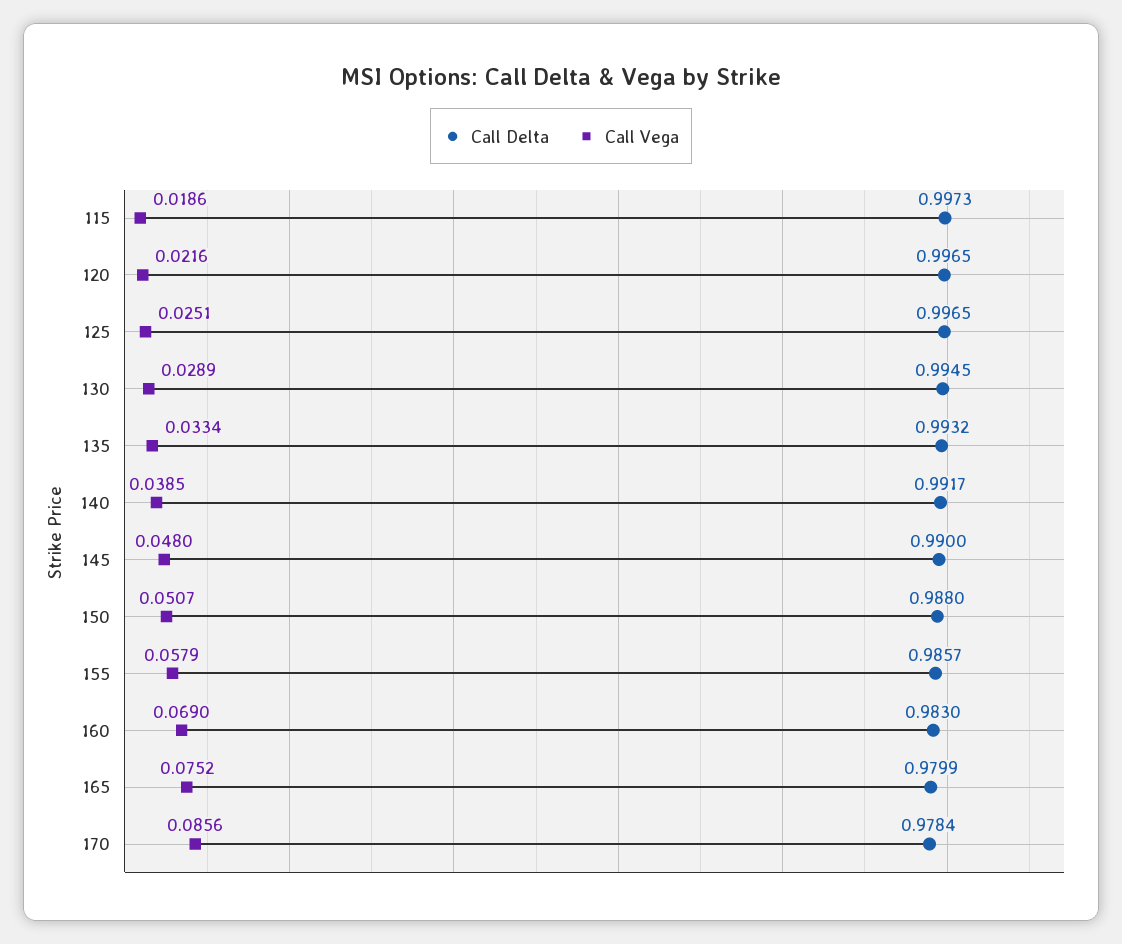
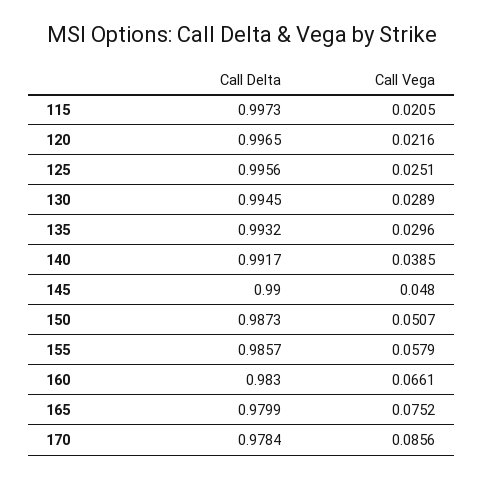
Call Vega, 115: 0.0186 -> 0.0205
Call Delta, 125: 0.9965 -> 0.9956
Call Vega, 135: 0.0334 -> 0.0296
Call Delta, 150: 0.988 -> 0.9873
Call Vega, 160: 0.069 -> 0.0661

